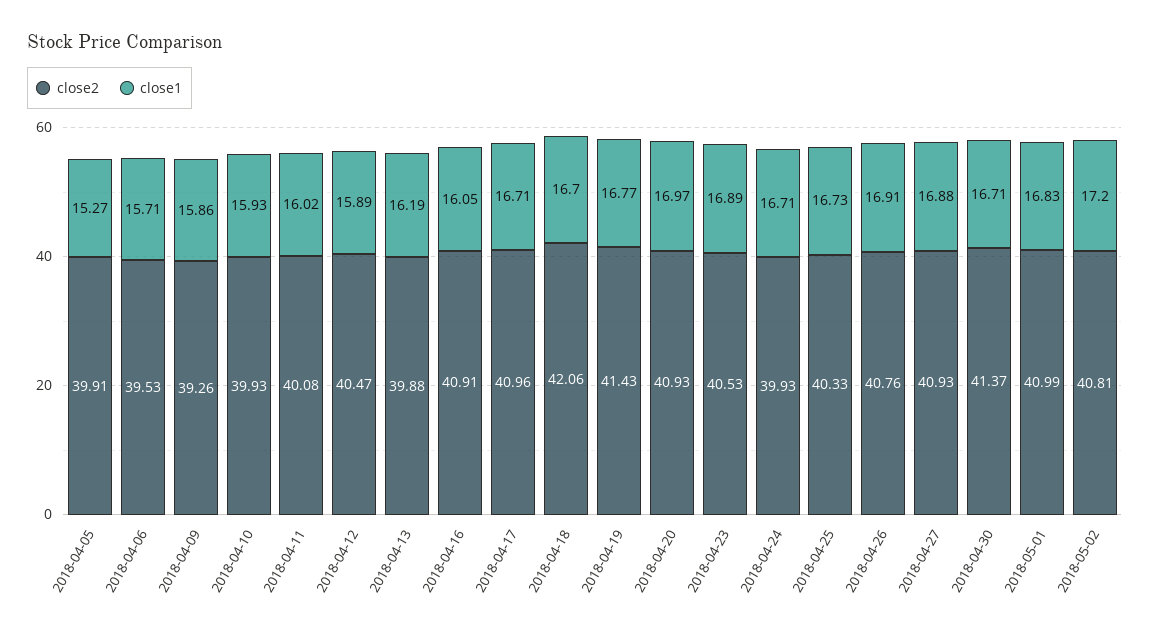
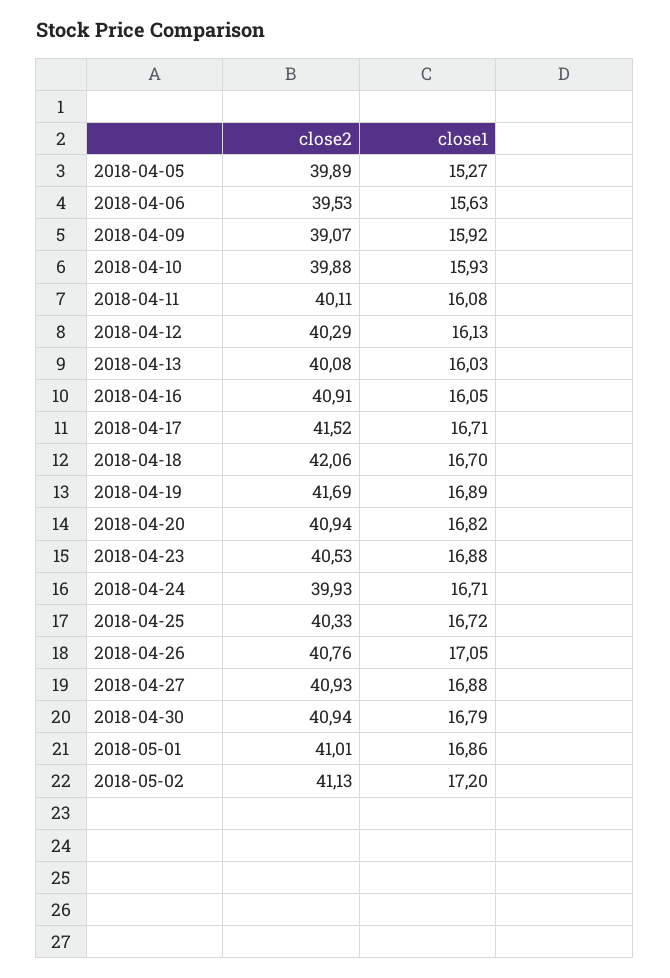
close2, 2018-04-05: 39.91 -> 39.89
close1, 2018-04-06: 15.71 -> 15.63
close2, 2018-04-09: 39.26 -> 39.07
close1, 2018-04-09: 15.86 -> 15.92
close2, 2018-04-10: 39.93 -> 39.88
close2, 2018-04-11: 40.08 -> 40.11
close1, 2018-04-11: 16.02 -> 16.08
close2, 2018-04-12: 40.47 -> 40.29
close1, 2018-04-12: 15.89 -> 16.13
close2, 2018-04-13: 39.88 -> 40.08
close1, 2018-04-13: 16.19 -> 16.03
close2, 2018-04-17: 40.96 -> 41.52
close2, 2018-04-19: 41.43 -> 41.69
close1, 2018-04-19: 16.77 -> 16.89
close2, 2018-04-20: 40.93 -> 40.94
close1, 2018-04-20: 16.97 -> 16.82
close1, 2018-04-23: 16.89 -> 16.88
close1, 2018-04-25: 16.73 -> 16.72
close1, 2018-04-26: 16.91 -> 17.05
close2, 2018-04-30: 41.37 -> 40.94
close1, 2018-04-30: 16.71 -> 16.79
close2, 2018-05-01: 40.99 -> 41.01
close1, 2018-05-01: 16.83 -> 16.86
close2, 2018-05-02: 40.81 -> 41.13

